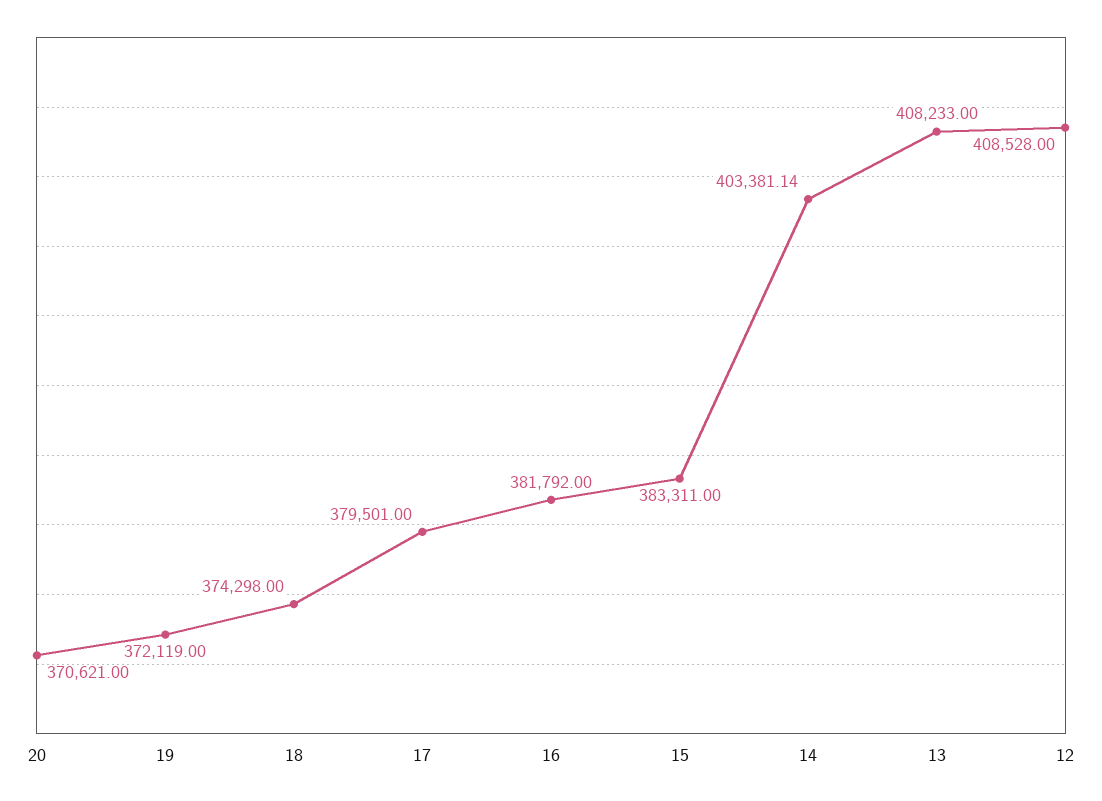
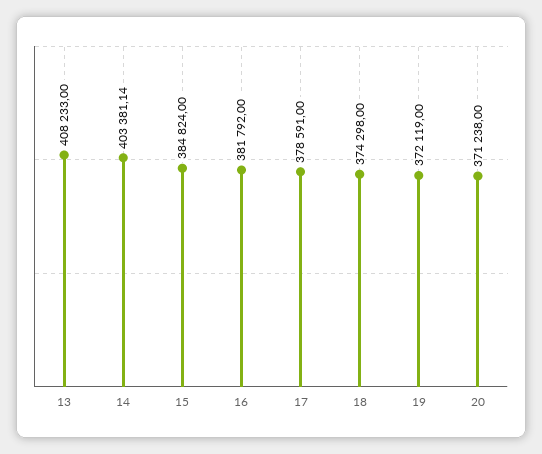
20: 370621 -> 371238
17: 379501 -> 378591
15: 383311 -> 384824
12: 408528 -> none

